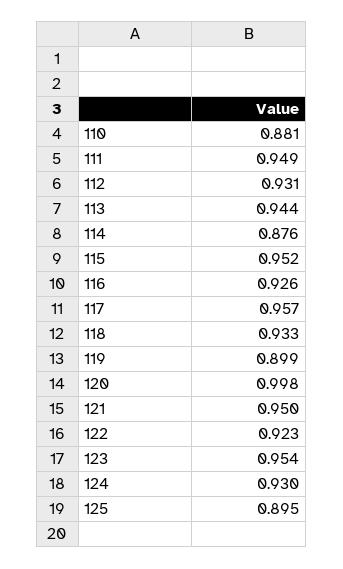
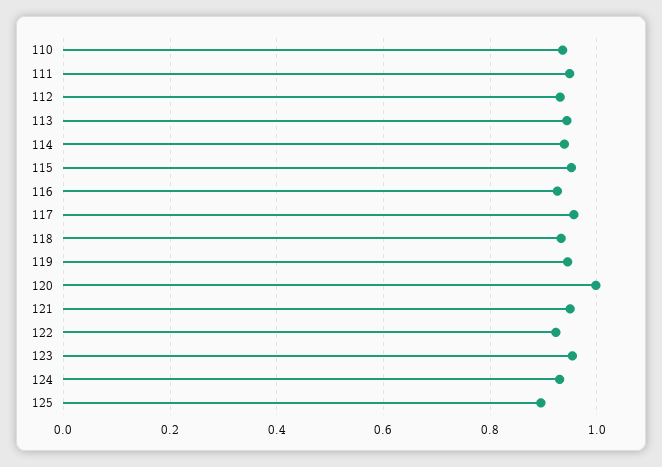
110: 0.881 -> 0.94
114: 0.876 -> 0.94
119: 0.899 -> 0.94

